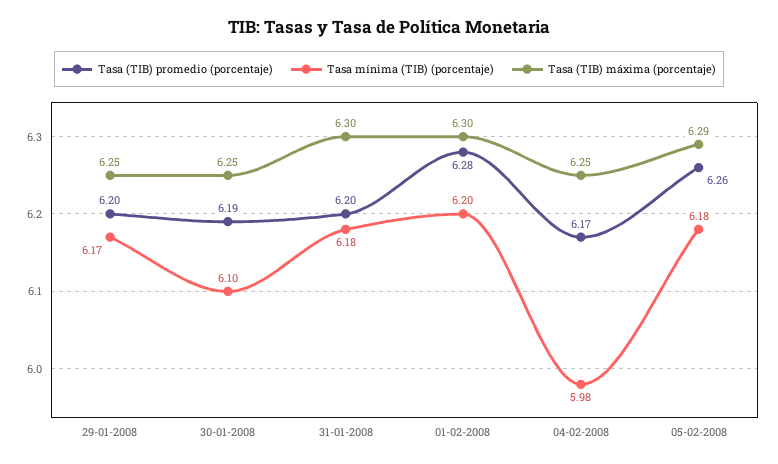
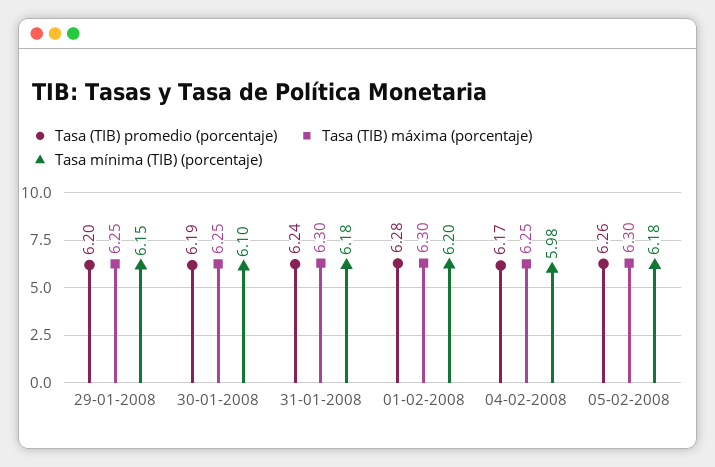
Tasa mínima (TIB) (porcentaje), 29-01-2008: 6.17 -> 6.15
Tasa (TIB) promedio (porcentaje), 31-01-2008: 6.2 -> 6.24
Tasa (TIB) máxima (porcentaje), 05-02-2008: 6.29 -> 6.3

